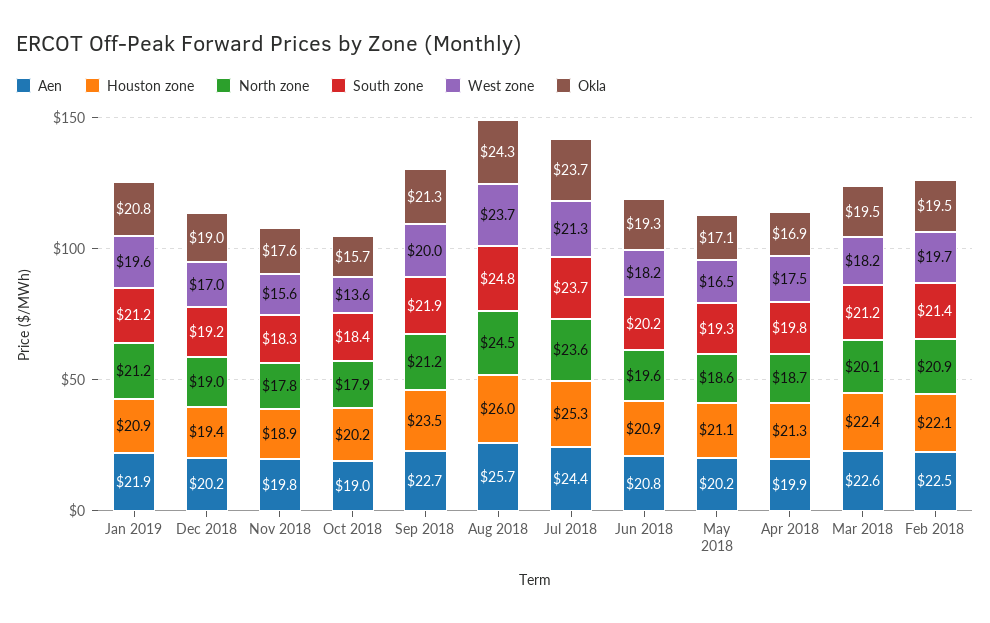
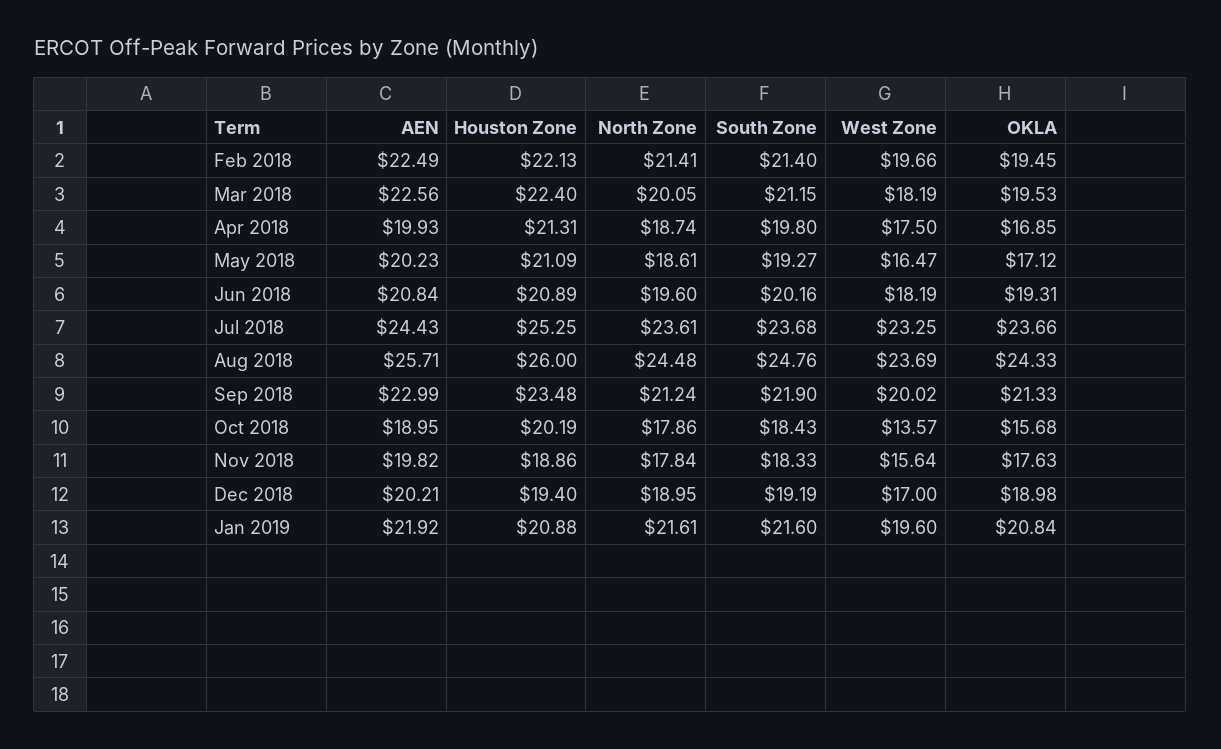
North zone, Jan 2019: 21.2 -> 21.61
South zone, Jan 2019: 21.2 -> 21.6
Aen, Sep 2018: 22.7 -> 22.99
West zone, Jul 2018: 21.3 -> 23.25
North zone, Feb 2018: 20.9 -> 21.41

